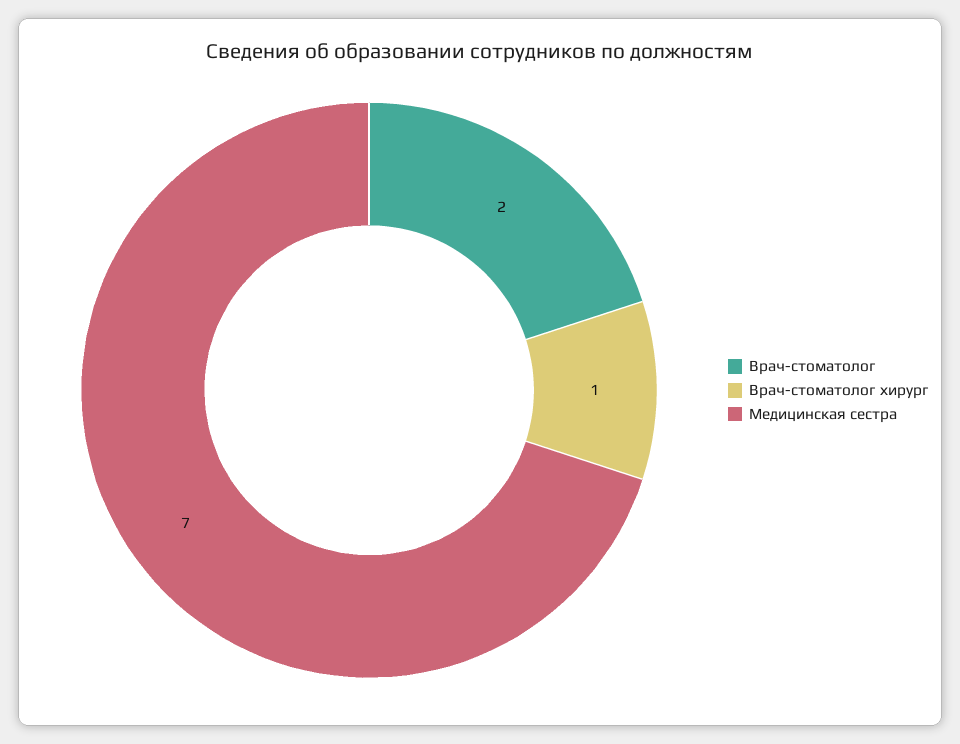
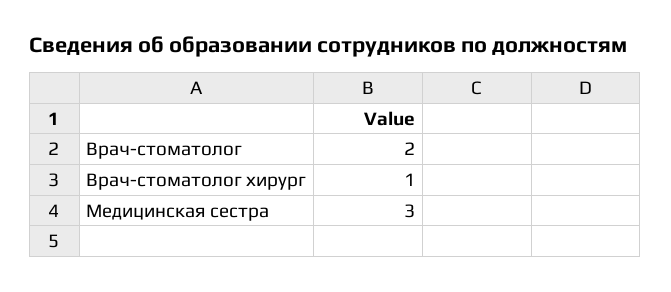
Медицинская сестра: 7 -> 3

